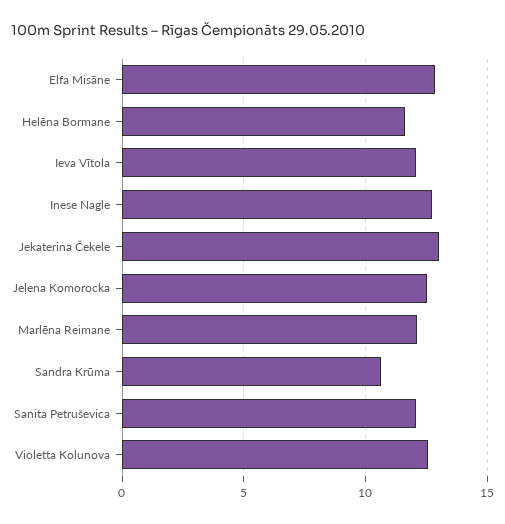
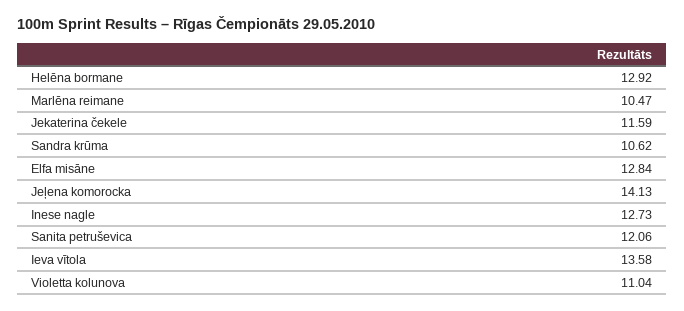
Helēna Bormane: 11.5 -> 12.92
Ieva Vītola: 12 -> 13.58
Jekaterina Čekele: 13 -> 11.59
Jeļena Komorocka: 12.5 -> 14.13
Marlēna Reimane: 12 -> 10.47
Violetta Kolunova: 12.5 -> 11.04

